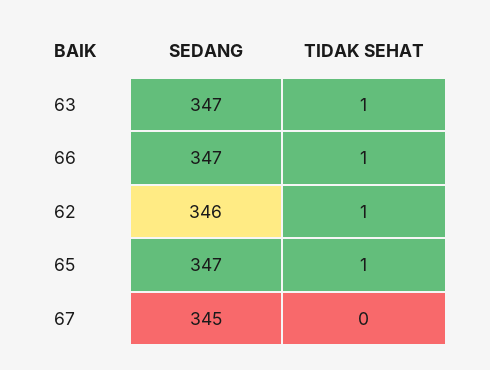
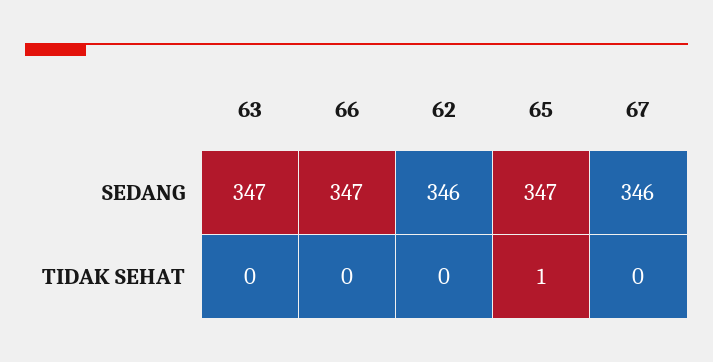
TIDAK SEHAT, 63: 1 -> 0
TIDAK SEHAT, 66: 1 -> 0
TIDAK SEHAT, 62: 1 -> 0
SEDANG, 67: 345 -> 346

